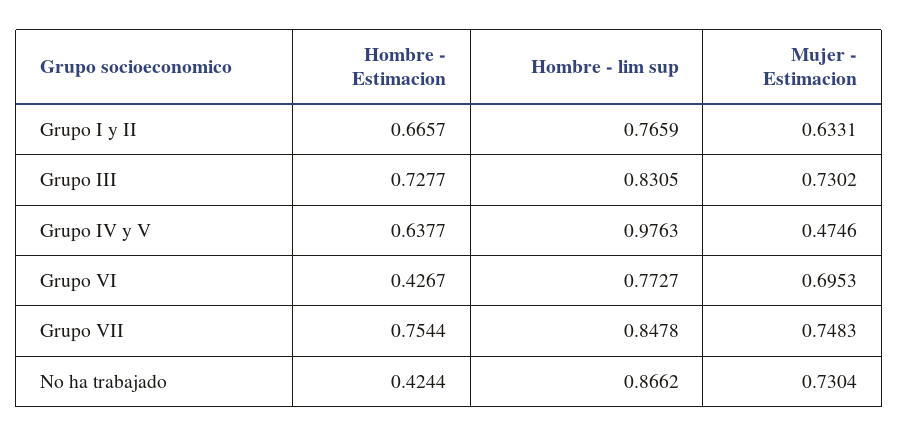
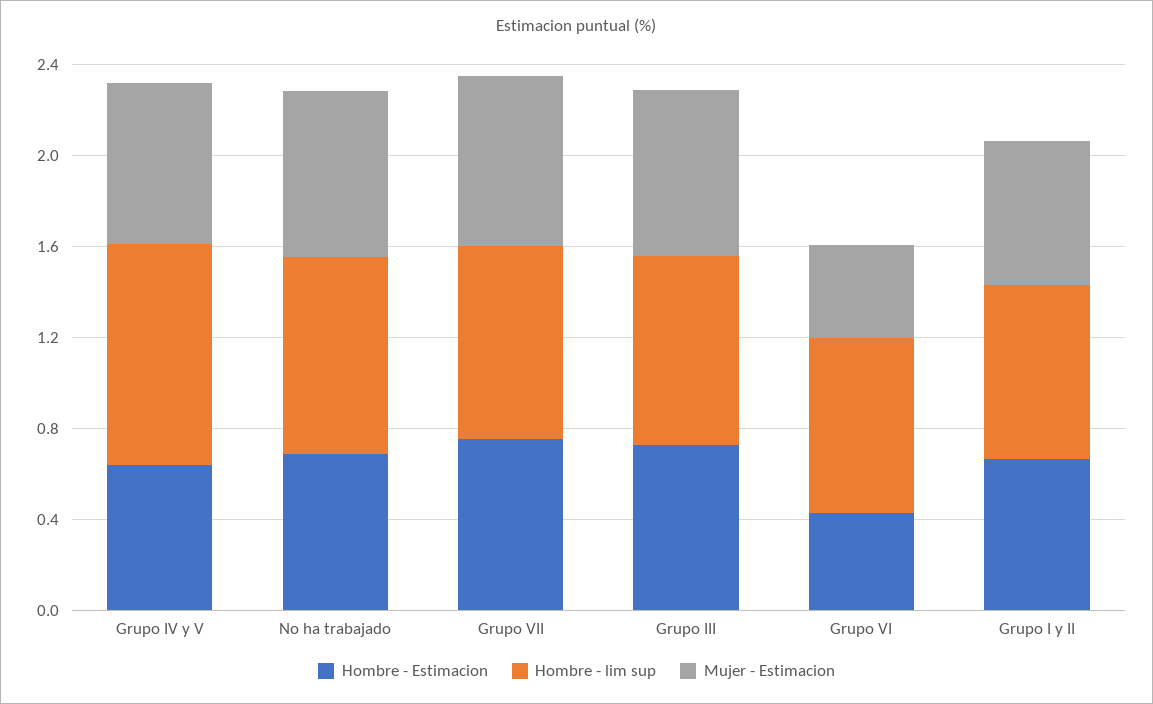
Mujer - Estimacion, Grupo IV y V: 0.4746 -> 0.7
Mujer - Estimacion, Grupo VI: 0.6953 -> 0.4
Hombre - Estimacion, No ha trabajado: 0.4244 -> 0.7

